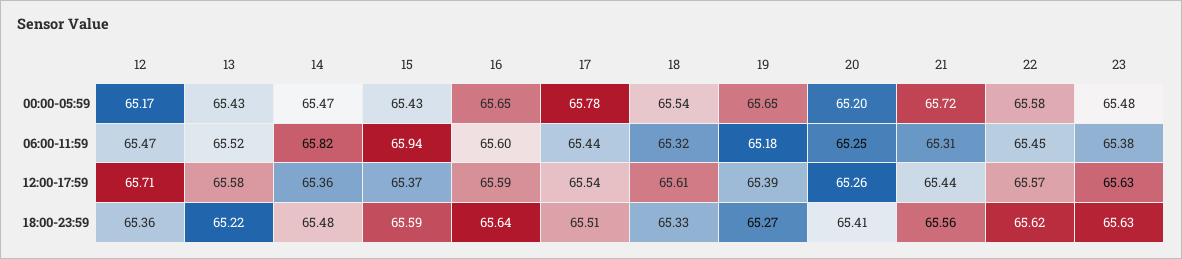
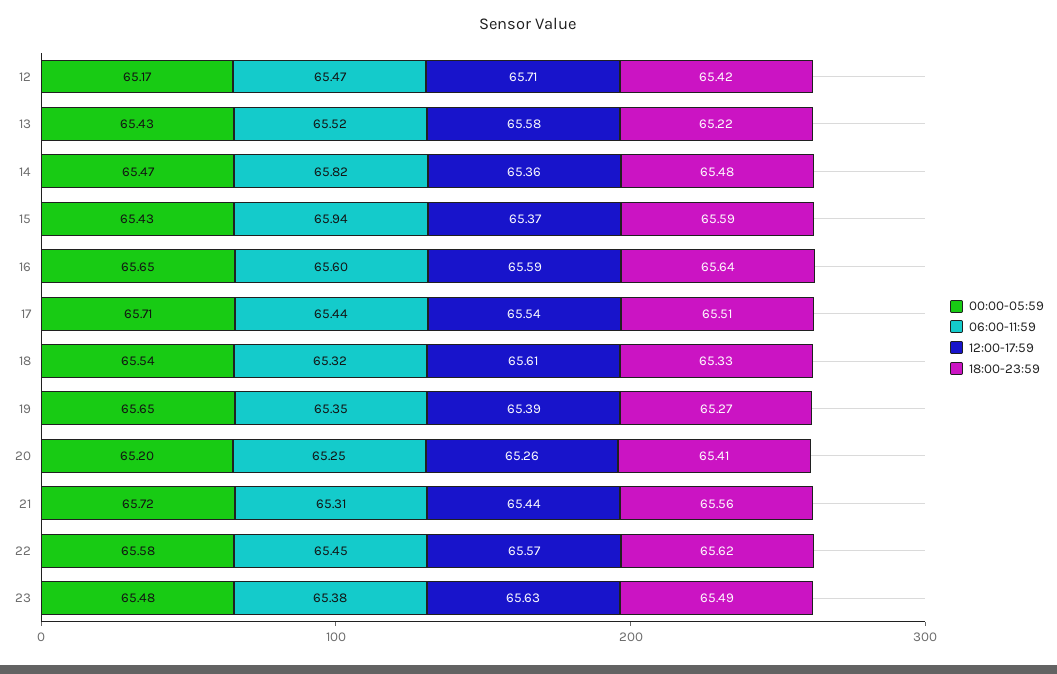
00:00-05:59, 17: 65.78 -> 65.71
06:00-11:59, 19: 65.18 -> 65.35
18:00-23:59, 12: 65.36 -> 65.42
18:00-23:59, 23: 65.63 -> 65.49

